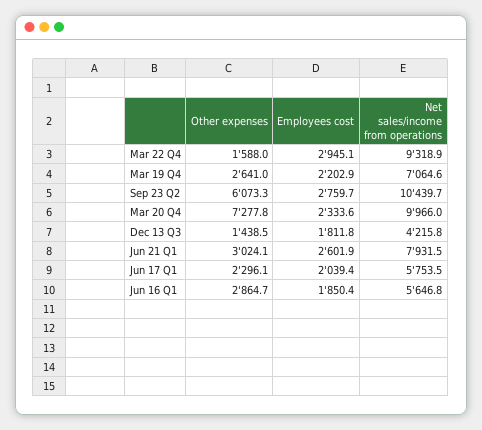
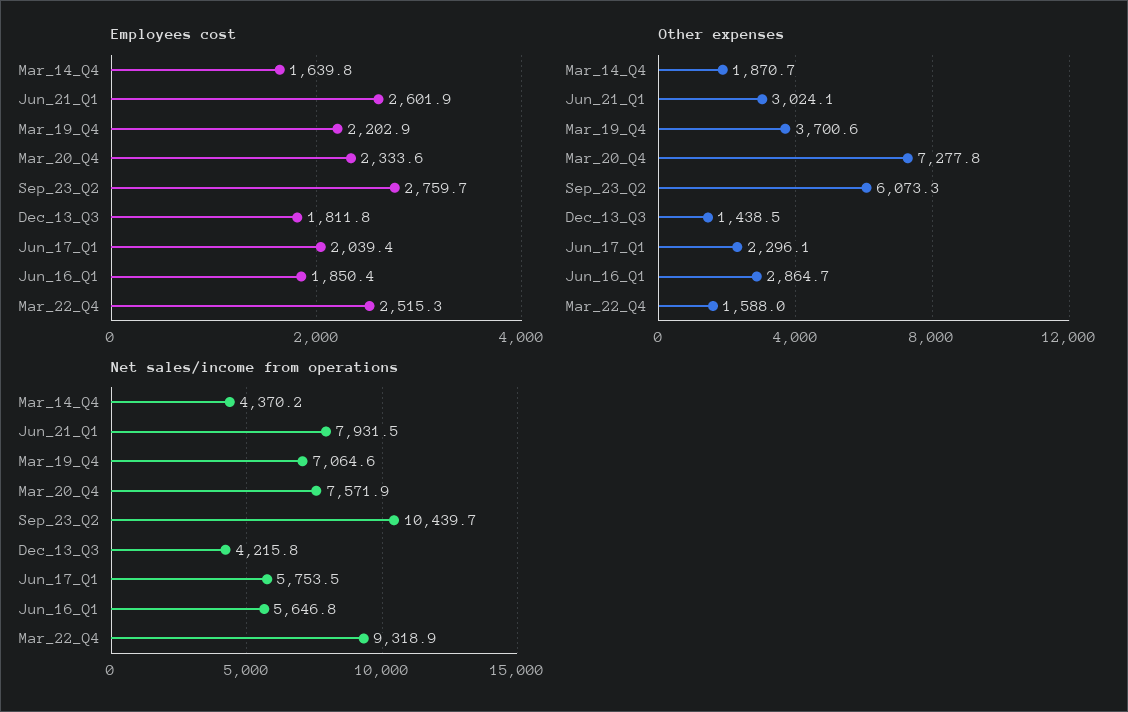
Employees cost, Mar 22 Q4: 2945.1 -> 2515.3
Other expenses, Mar 19 Q4: 2641 -> 3700.6
Net sales/income from operations, Mar 20 Q4: 9966 -> 7571.9
Employees cost, Mar_14_Q4: none -> 1639.8
Other expenses, Mar_14_Q4: none -> 1870.7
Net sales/income from operations, Mar_14_Q4: none -> 4370.2

